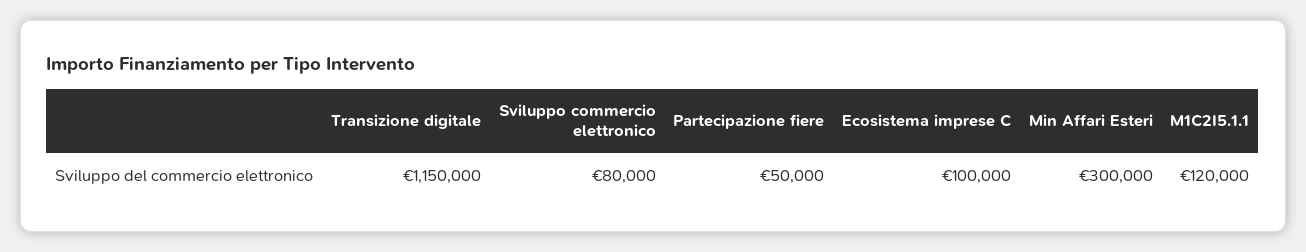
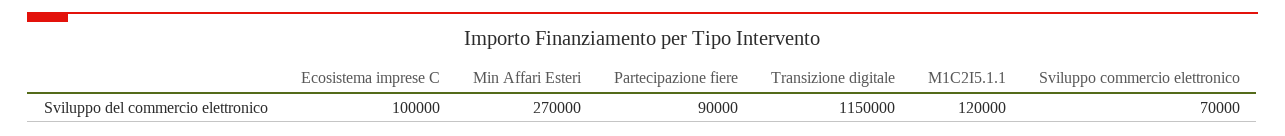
Sviluppo commercio elettronico: 80000 -> 70000
Partecipazione fiere: 50000 -> 90000
Min Affari Esteri: 300000 -> 270000

